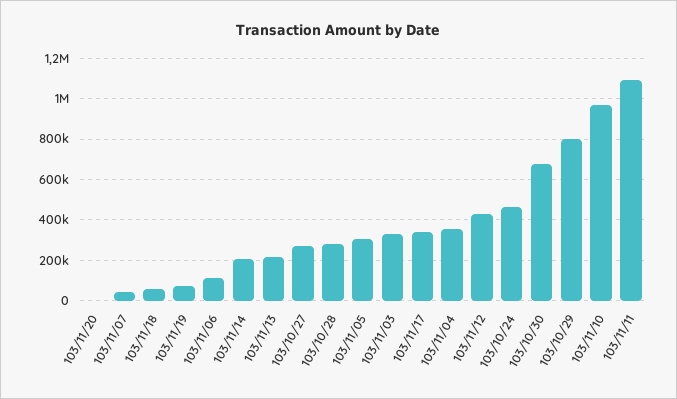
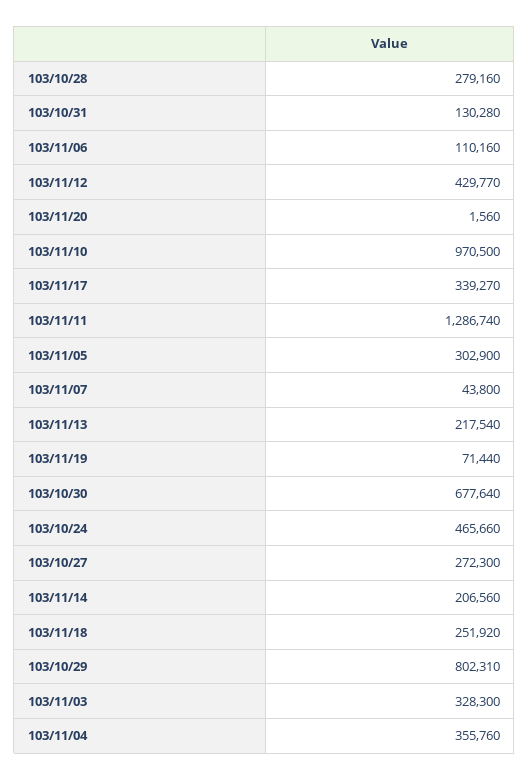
103/11/18: 50000 -> 251920
103/11/11: 1100000 -> 1286740
103/10/31: none -> 130280

